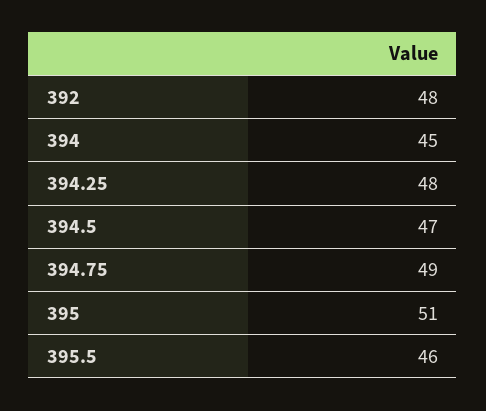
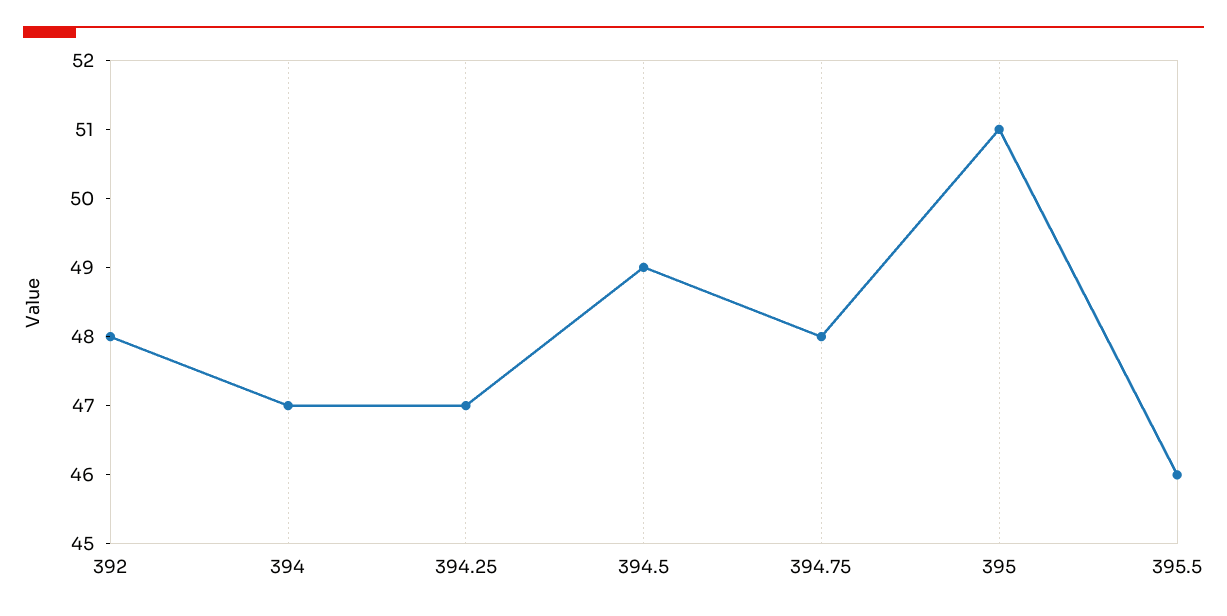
394: 45 -> 47
394.25: 48 -> 47
394.5: 47 -> 49
394.75: 49 -> 48

